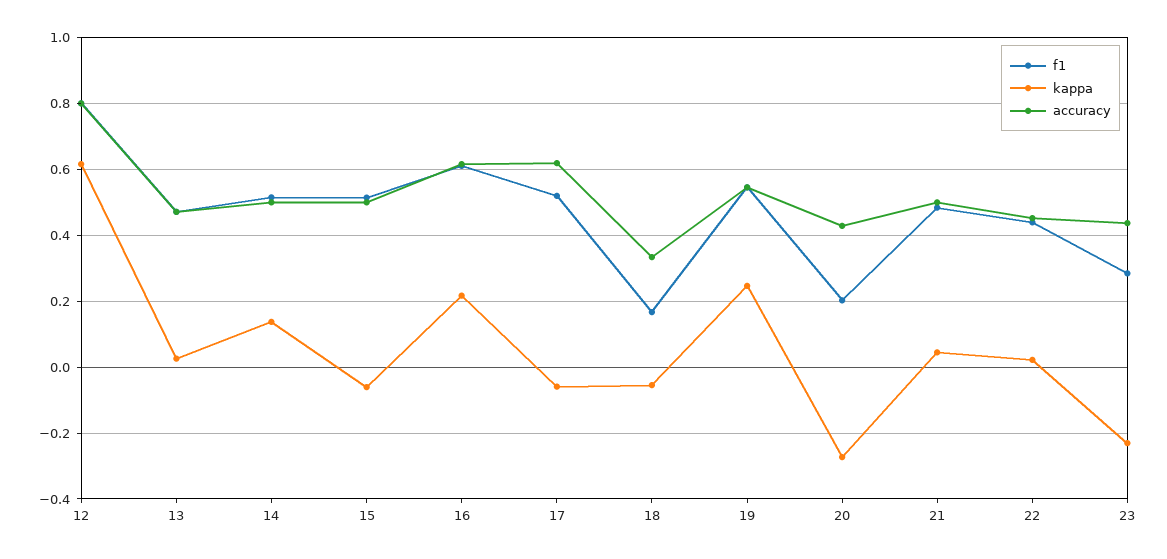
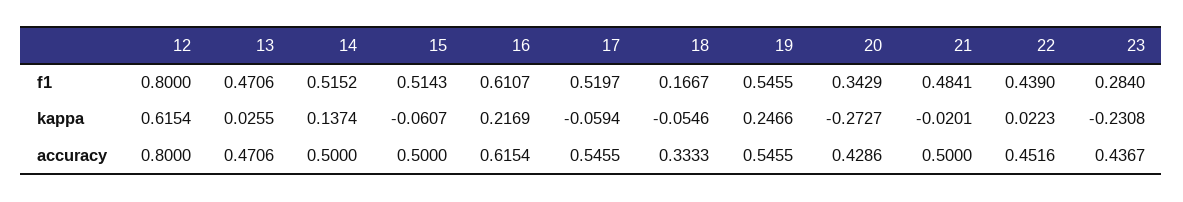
accuracy, 17: 0.62 -> 0.5455
f1, 20: 0.2 -> 0.3429
kappa, 21: 0.04 -> -0.0201

